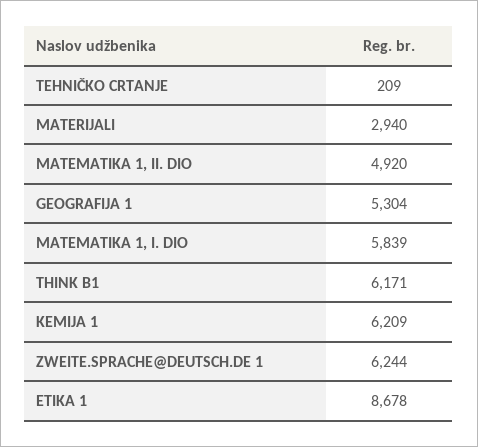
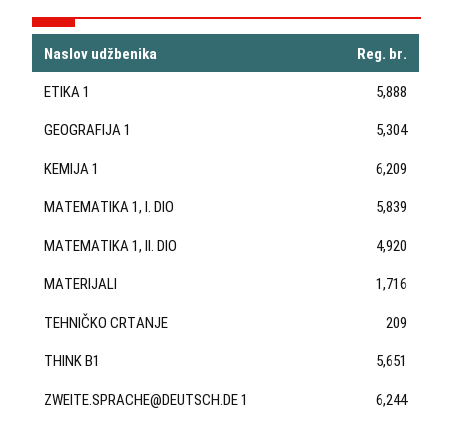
MATERIJALI: 2940 -> 1716
THINK B1: 6171 -> 5651
ETIKA 1: 8678 -> 5888

